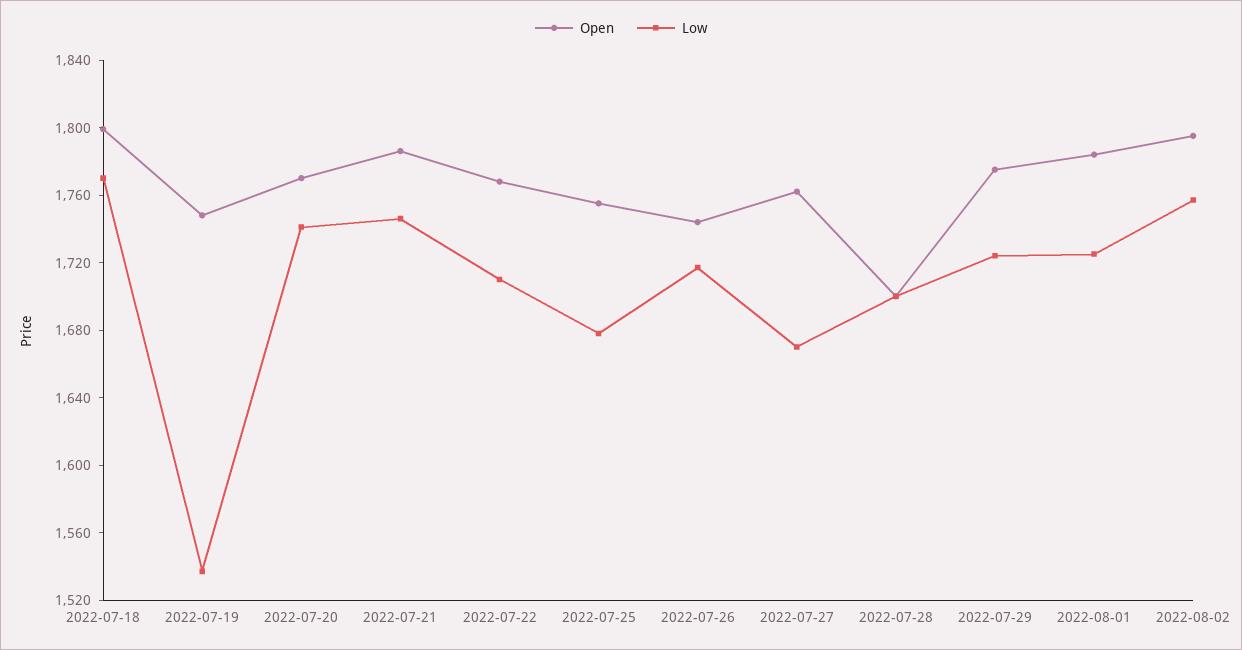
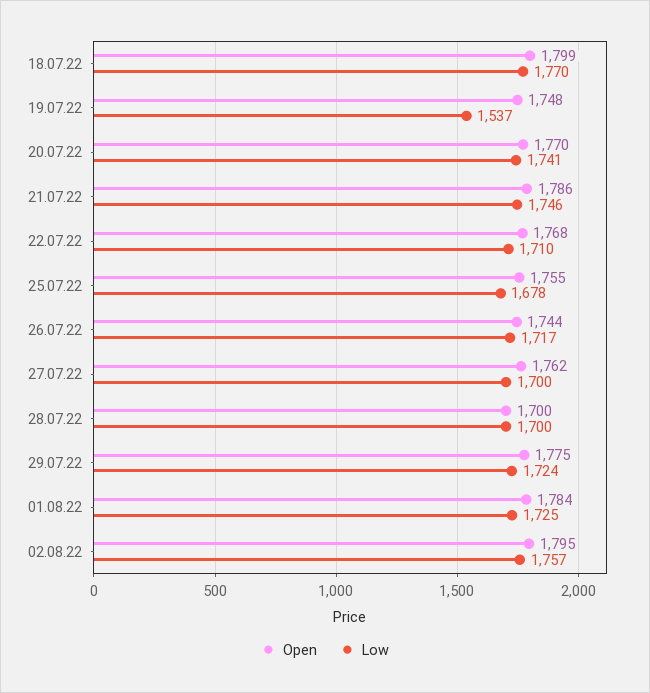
Low, 2022-07-27: 1670 -> 1700

